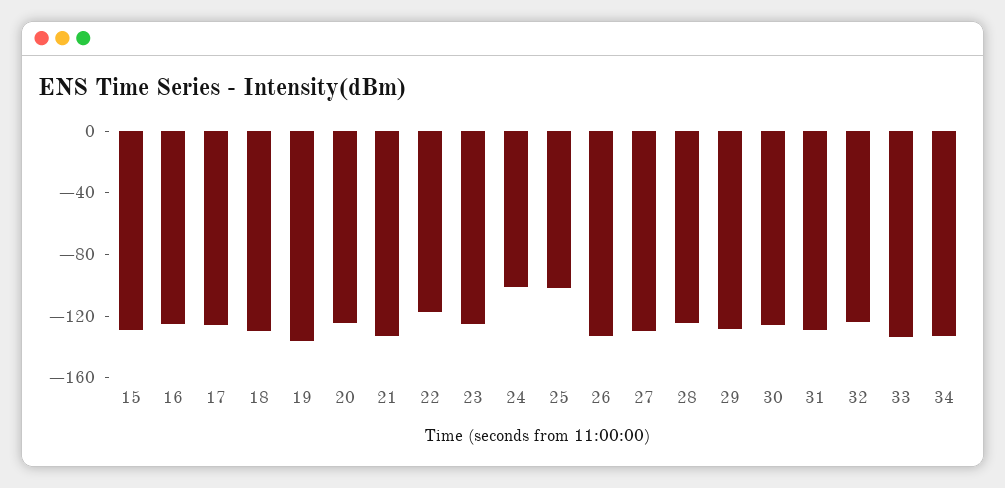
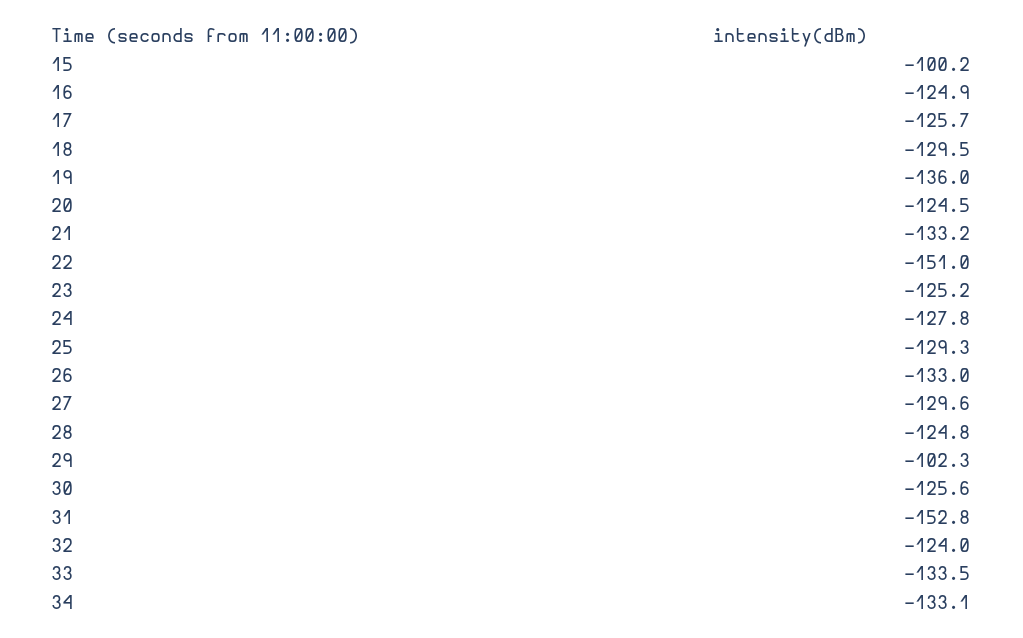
15: -130 -> -100.2
22: -120 -> -151
24: -100 -> -127.8
25: -100 -> -129.3
29: -130 -> -102.3
31: -130 -> -152.8

